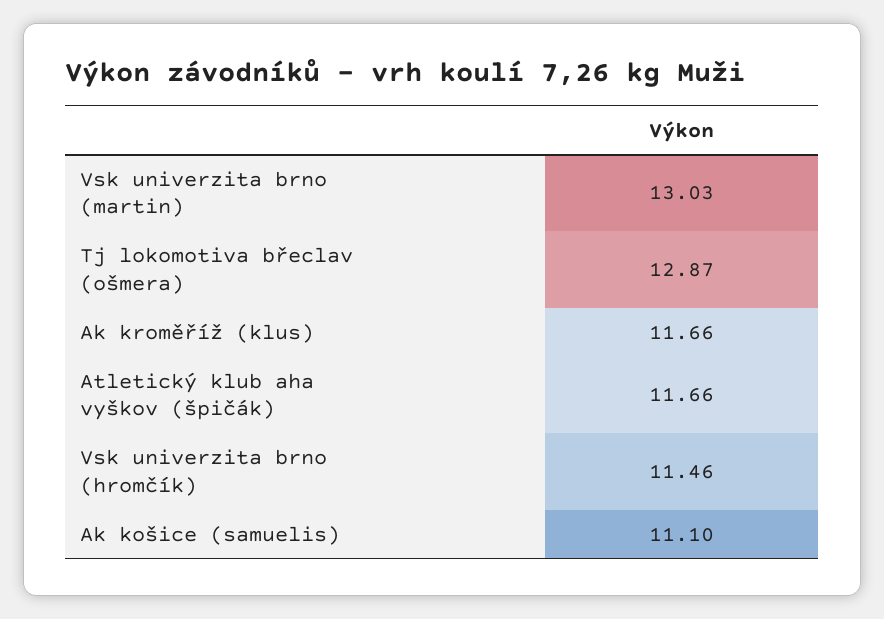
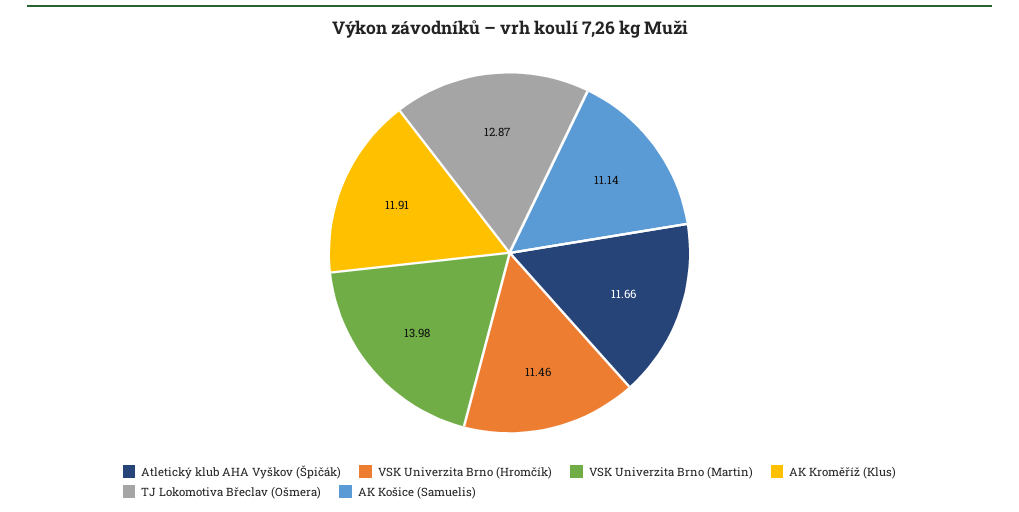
Vsk univerzita brno (martin): 13.03 -> 13.98
Ak kroměříž (klus): 11.66 -> 11.91
Ak košice (samuelis): 11.1 -> 11.14

